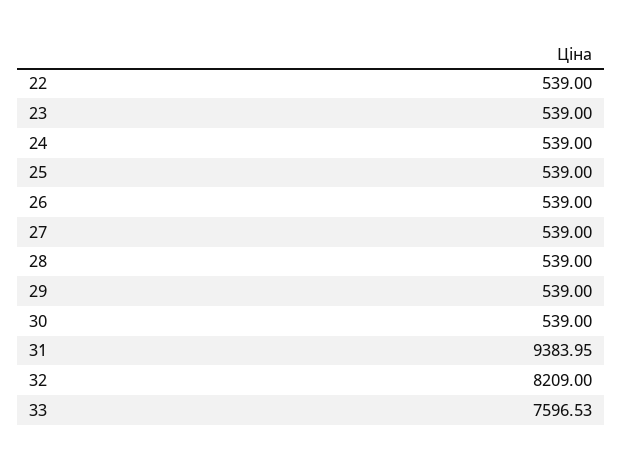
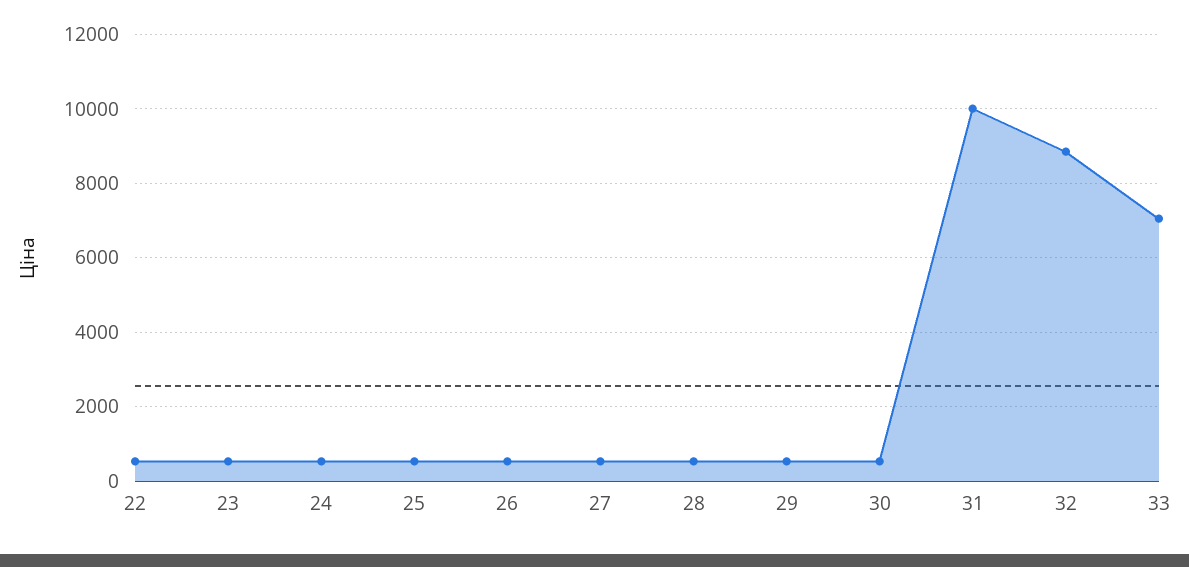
31: 9383.95 -> 10000
32: 8209 -> 8800
33: 7596.53 -> 7000

